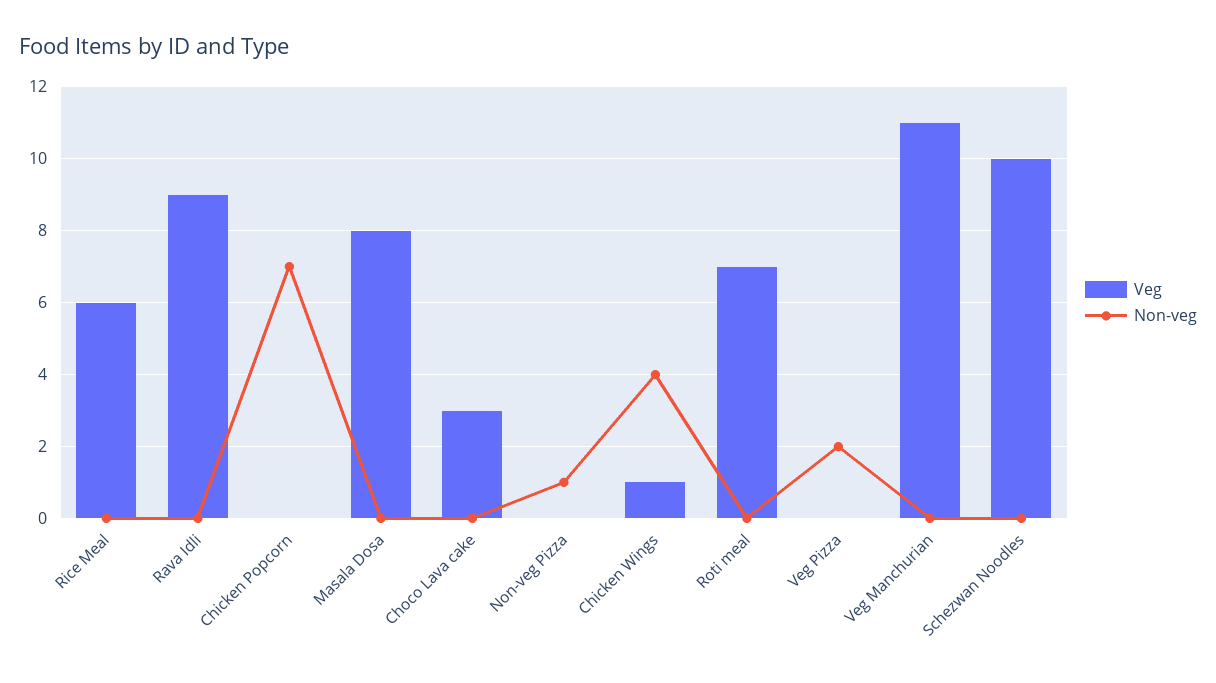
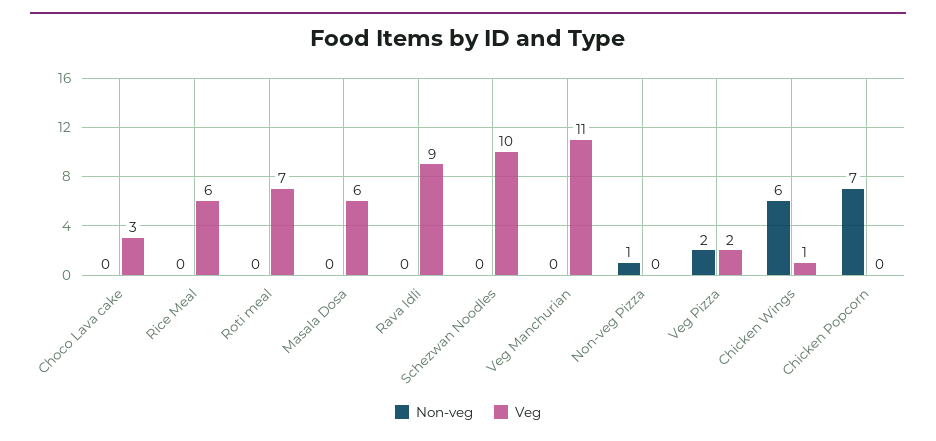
Veg, Masala Dosa: 8 -> 6
Non-veg, Chicken Wings: 4 -> 6
Veg, Veg Pizza: 0 -> 2

